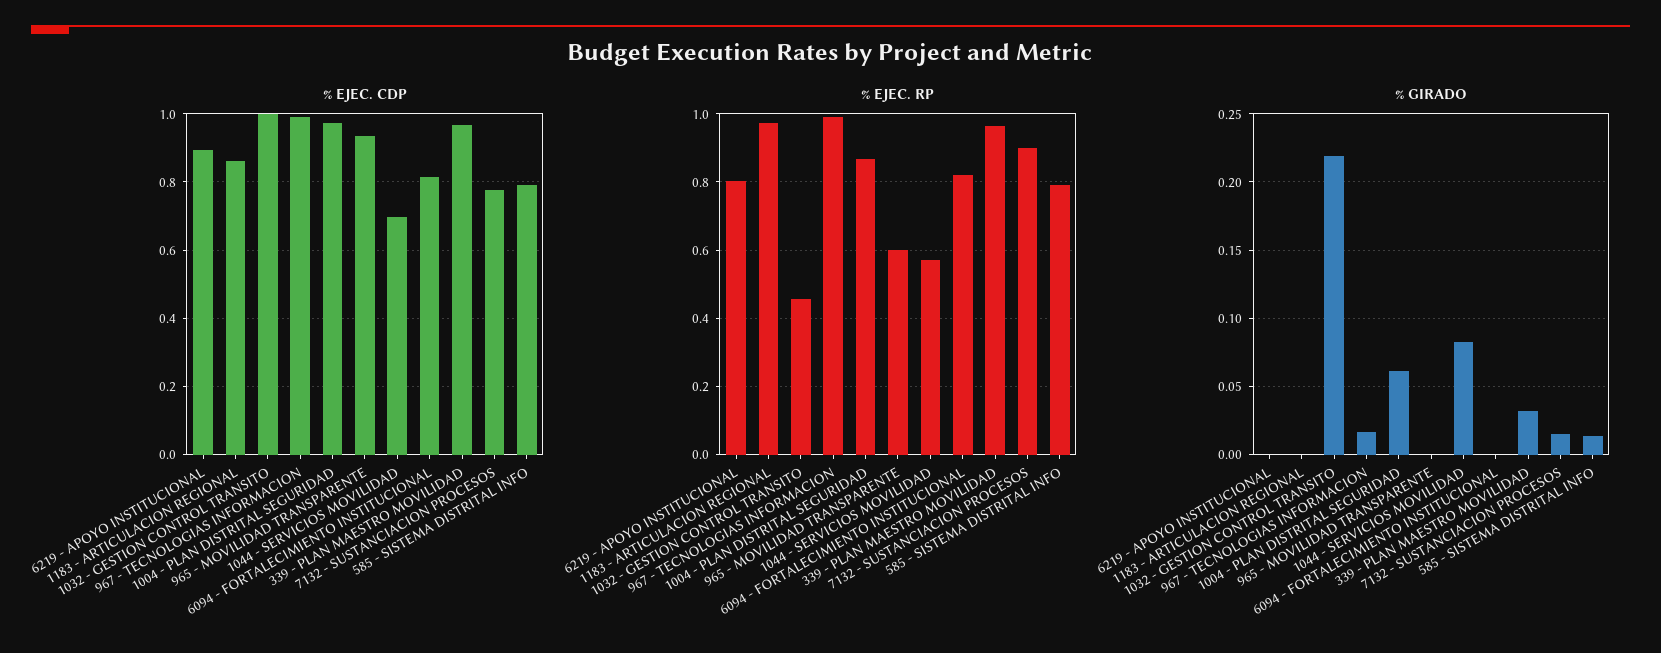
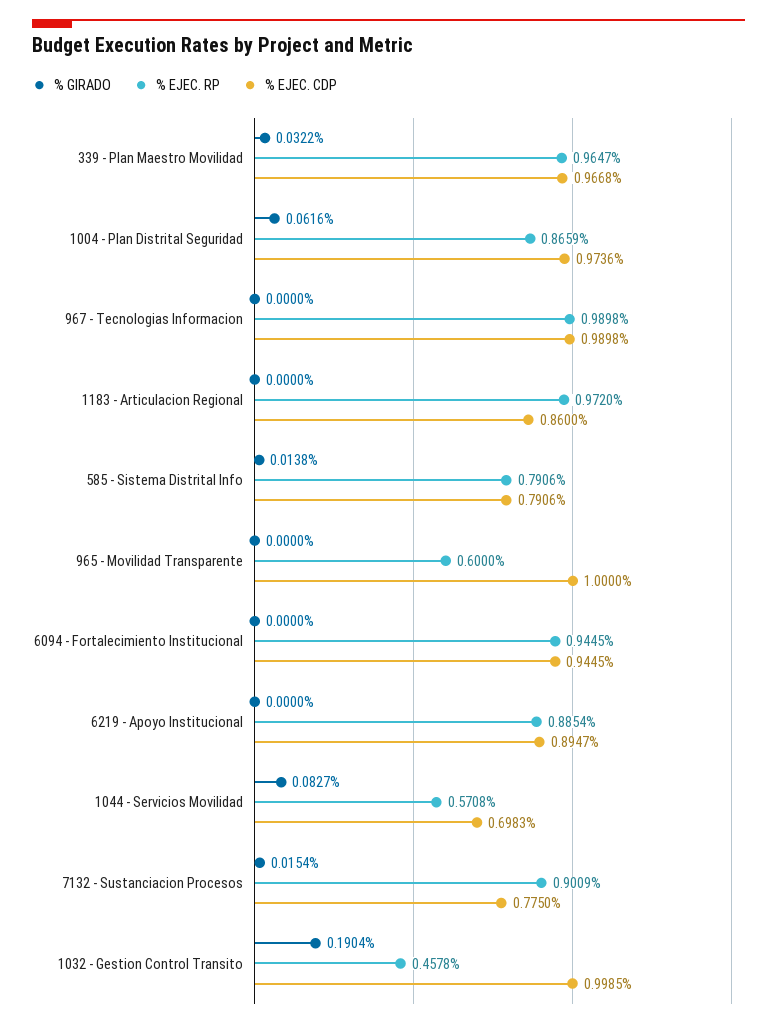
% EJEC. CDP, 965 - MOVILIDAD TRANSPARENTE: 0.94 -> 1
% EJEC. CDP, 6094 - FORTALECIMIENTO INSTITUCIONAL: 0.82 -> 0.9445
% EJEC. RP, 6219 - APOYO INSTITUCIONAL: 0.8 -> 0.8854
% EJEC. RP, 6094 - FORTALECIMIENTO INSTITUCIONAL: 0.82 -> 0.9445
% GIRADO, 1032 - GESTION CONTROL TRANSITO: 0.22 -> 0.1904
% GIRADO, 967 - TECNOLOGIAS INFORMACION: 0.015 -> 0

